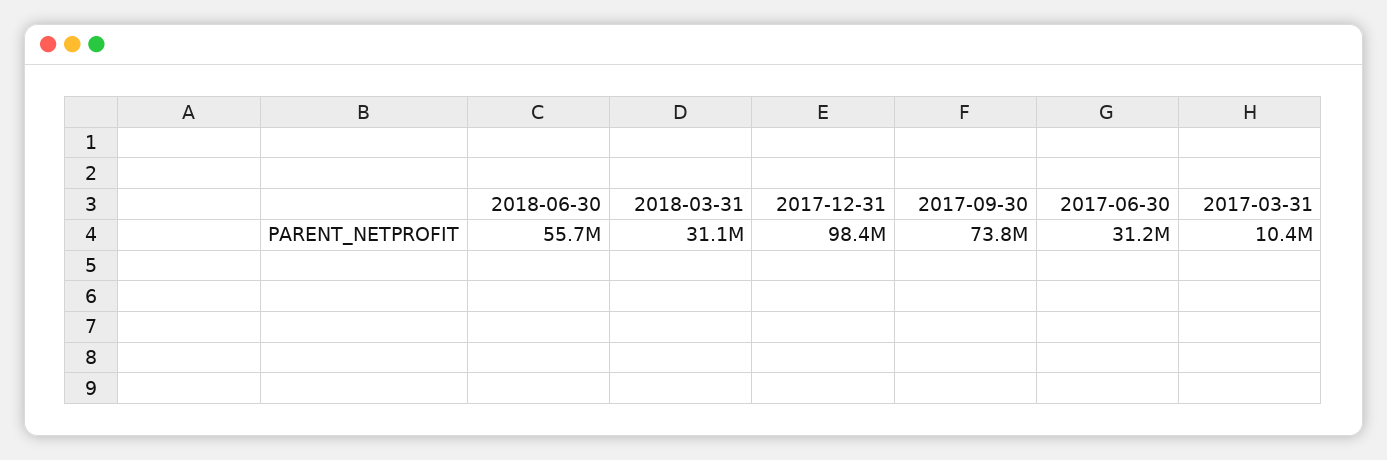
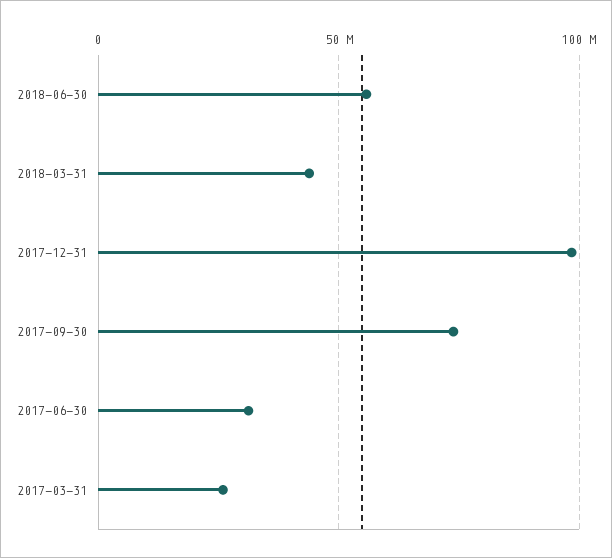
2018-03-31: 31100000 -> 45000000
2017-03-31: 10400000 -> 25000000

